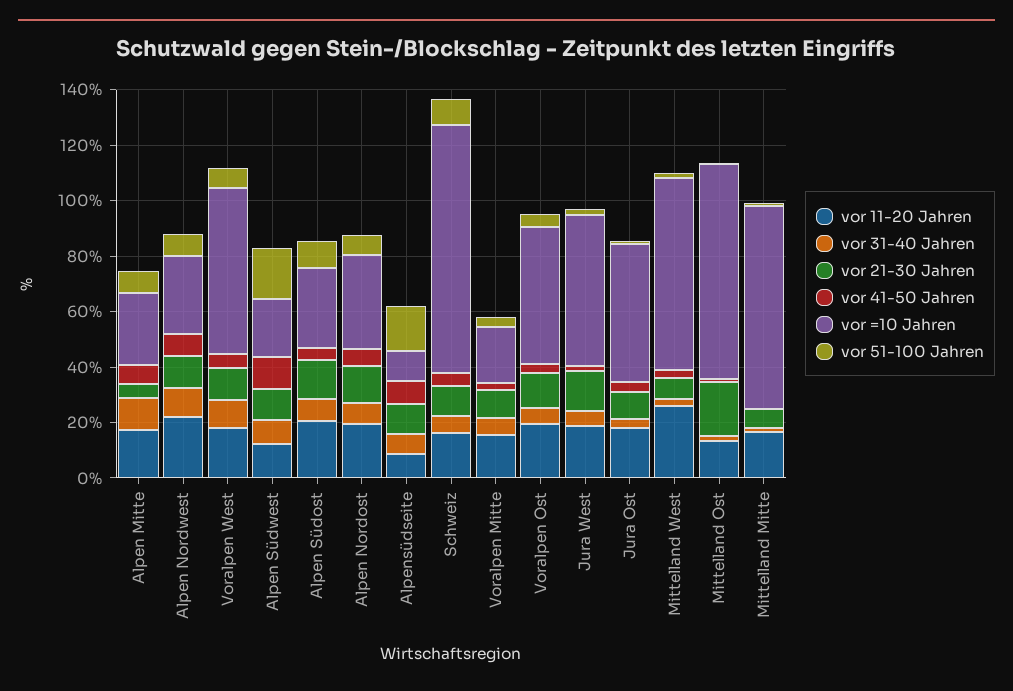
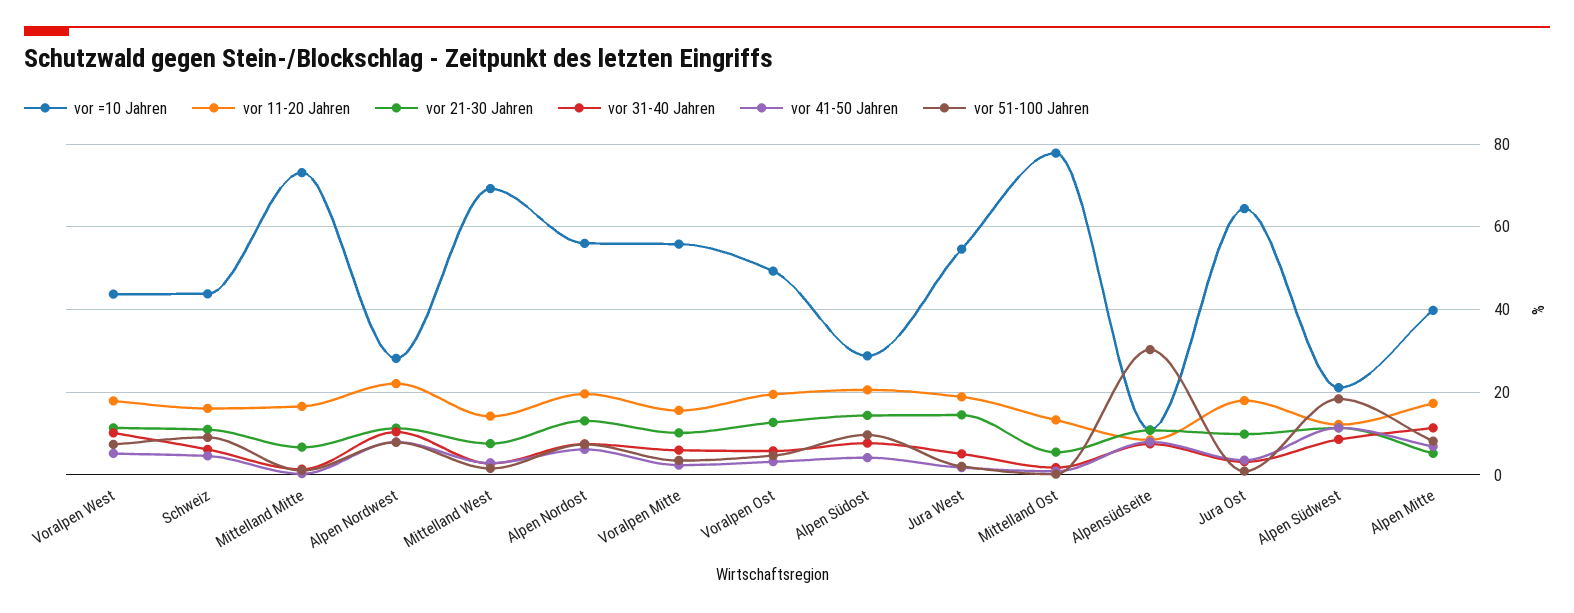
vor =10 Jahren, Alpen Mitte: 25 -> 40
vor =10 Jahren, Voralpen West: 60 -> 44
vor =10 Jahren, Alpen Nordost: 35 -> 56
vor 51-100 Jahren, Alpensüdseite: 15 -> 30
vor =10 Jahren, Schweiz: 90 -> 44
vor =10 Jahren, Voralpen Mitte: 20 -> 56
vor =10 Jahren, Jura Ost: 50 -> 64
vor 11-20 Jahren, Mittelland West: 25 -> 14
vor 21-30 Jahren, Mittelland Ost: 20 -> 6

